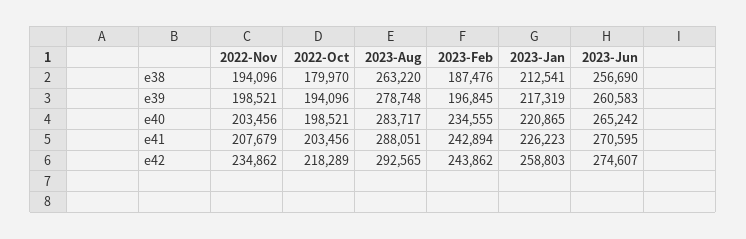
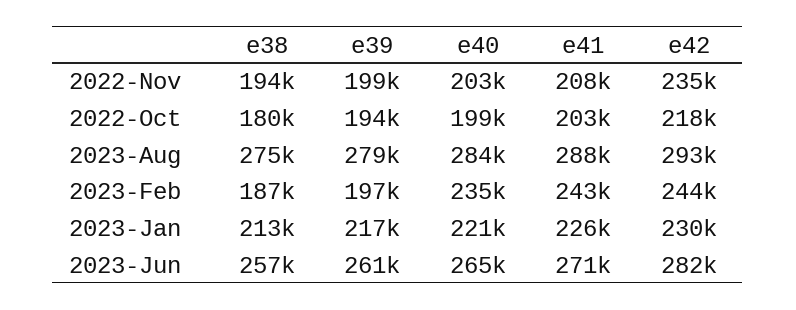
2023-Aug, e38: 263220 -> 275000
2023-Jan, e42: 258803 -> 230000
2023-Jun, e42: 274607 -> 282000

